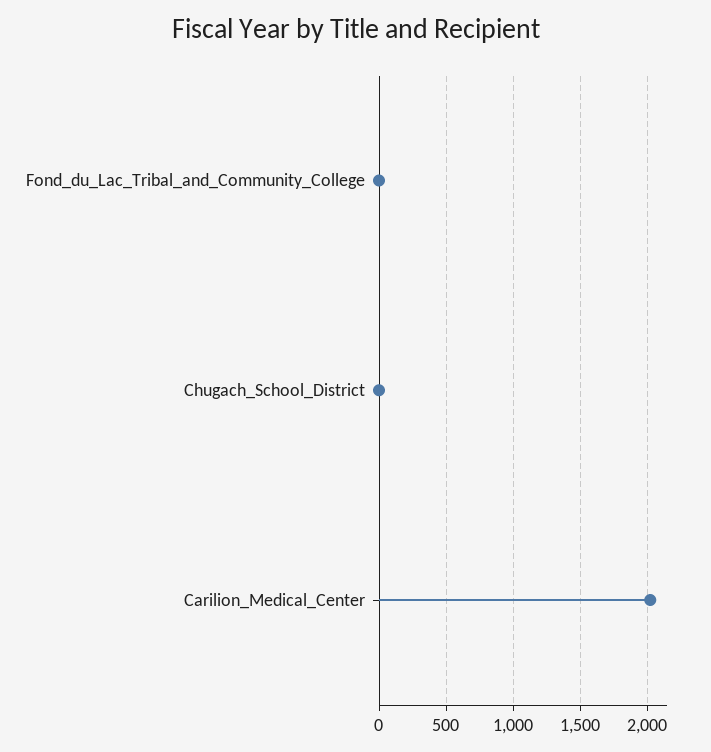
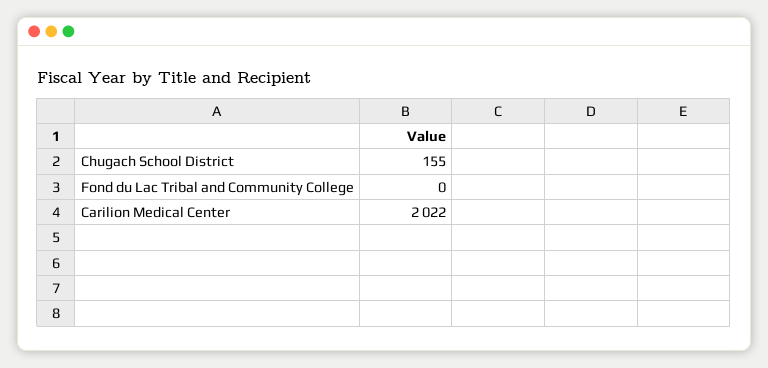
Chugach_School_District: 0 -> 155

